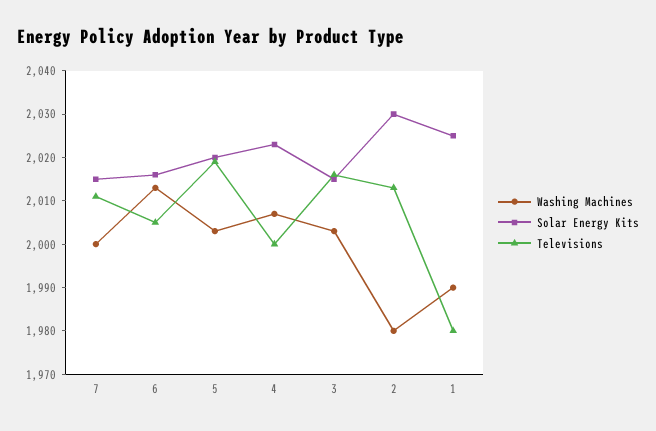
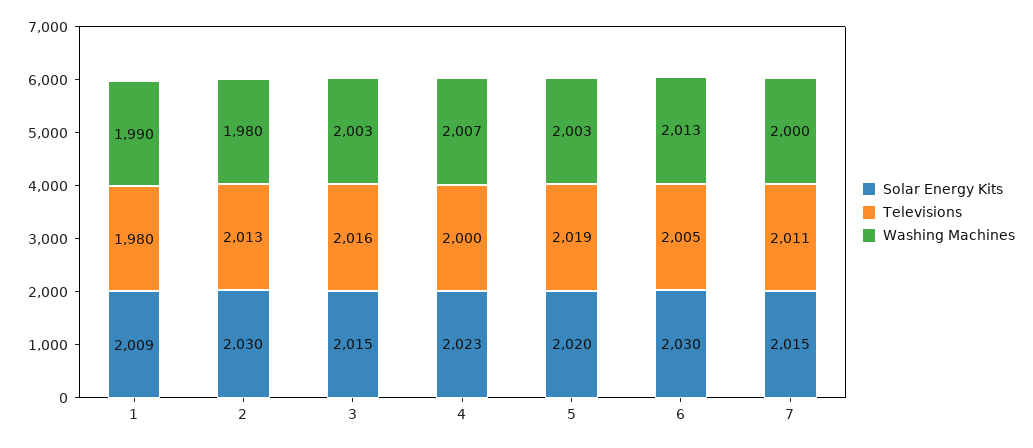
Solar Energy Kits, 6: 2015 -> 2030
Solar Energy Kits, 1: 2025 -> 2009

